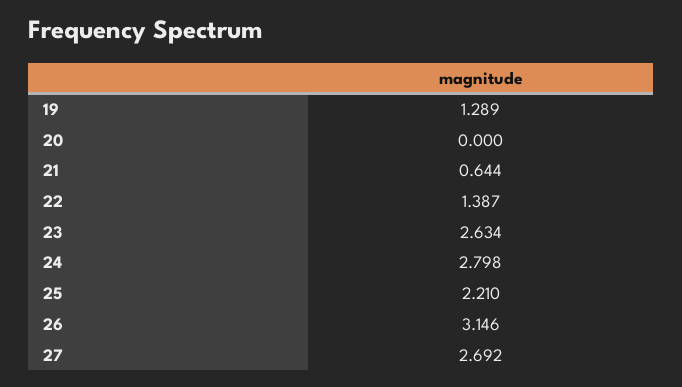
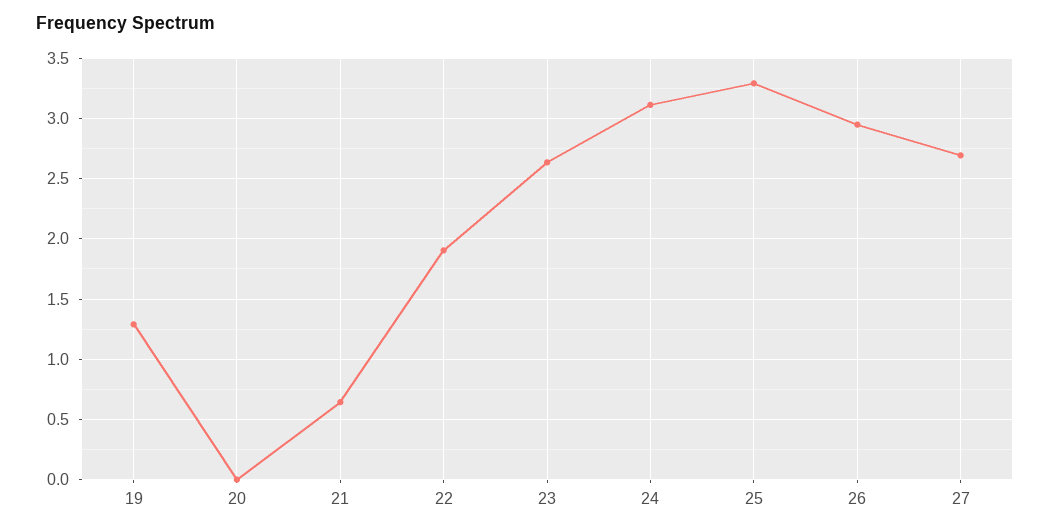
22: 1.387 -> 1.9
24: 2.798 -> 3.1
25: 2.21 -> 3.3
26: 3.146 -> 2.95

